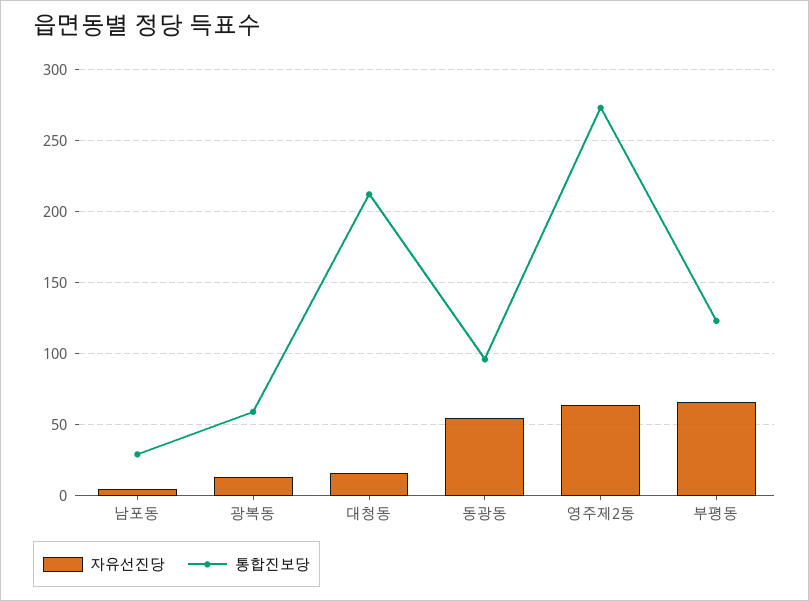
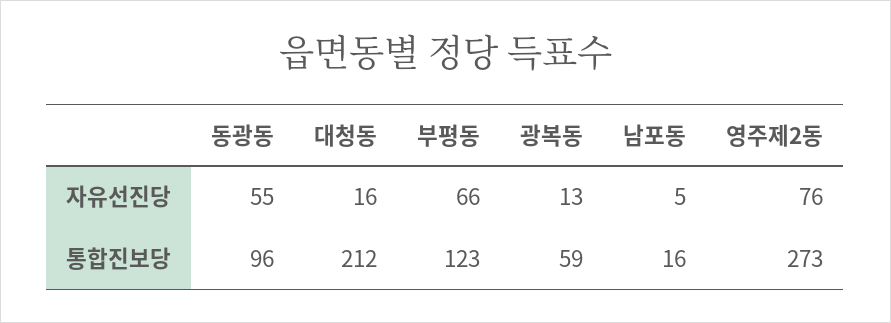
통합진보당, 남포동: 30 -> 16
자유선진당, 영주제2동: 65 -> 76

